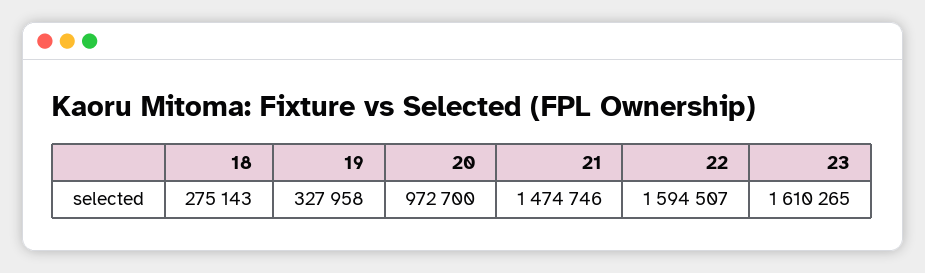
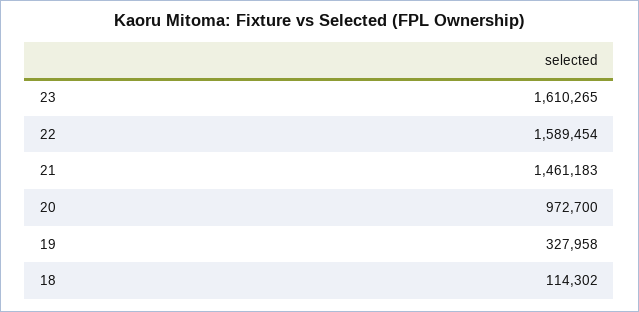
18: 275143 -> 114302
21: 1474746 -> 1461183
22: 1594507 -> 1589454

